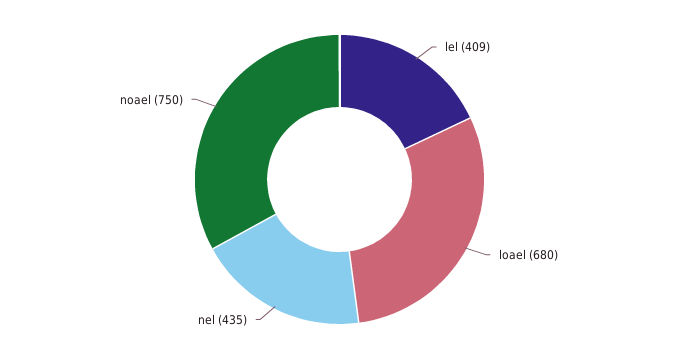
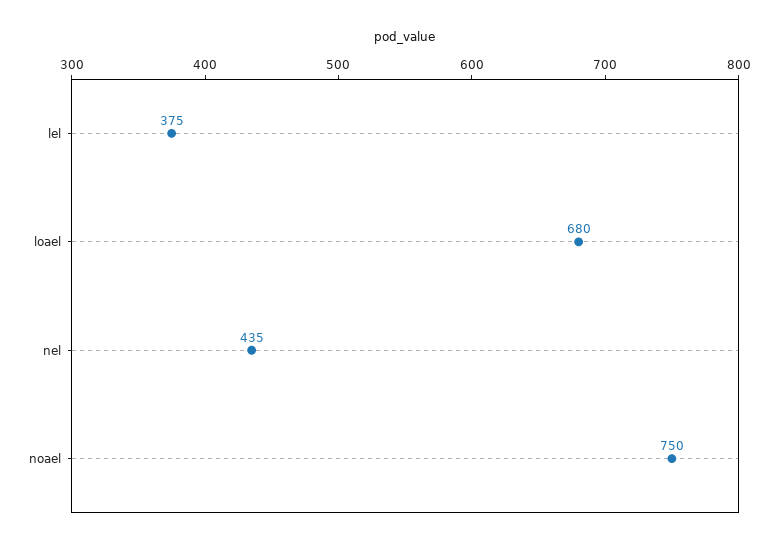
lel: 409 -> 375

